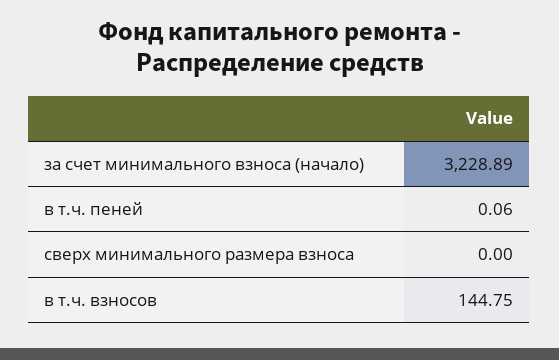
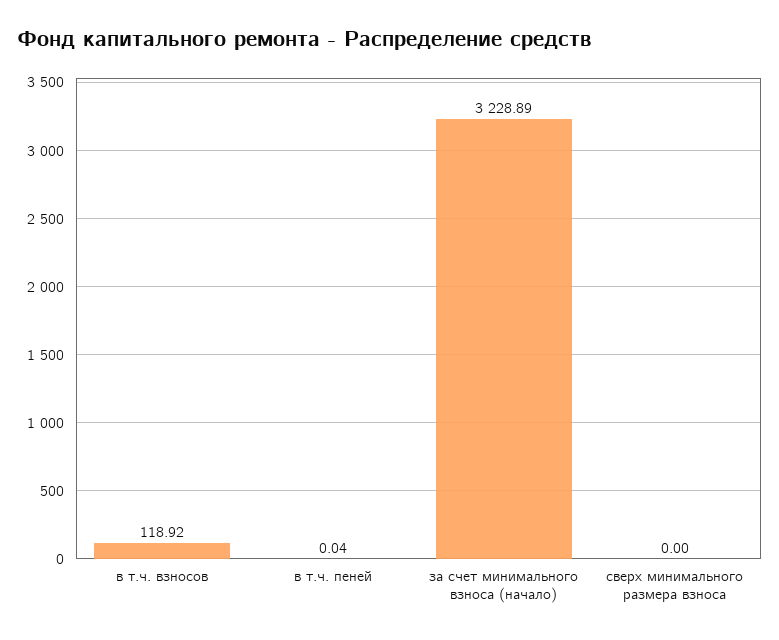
в т.ч. пеней: 0.06 -> 0.04
в т.ч. взносов: 144.75 -> 118.92

